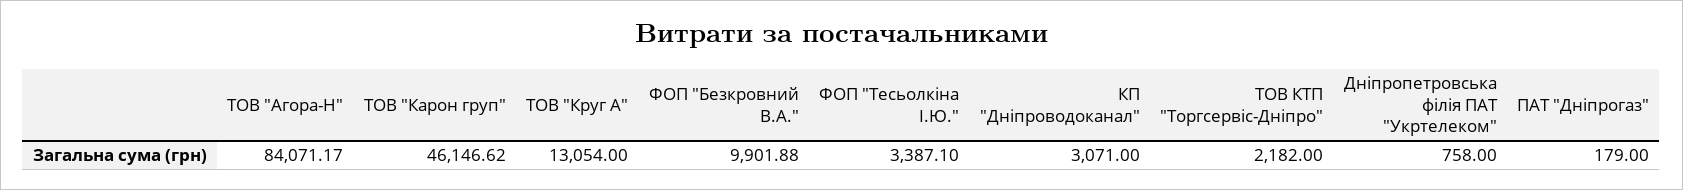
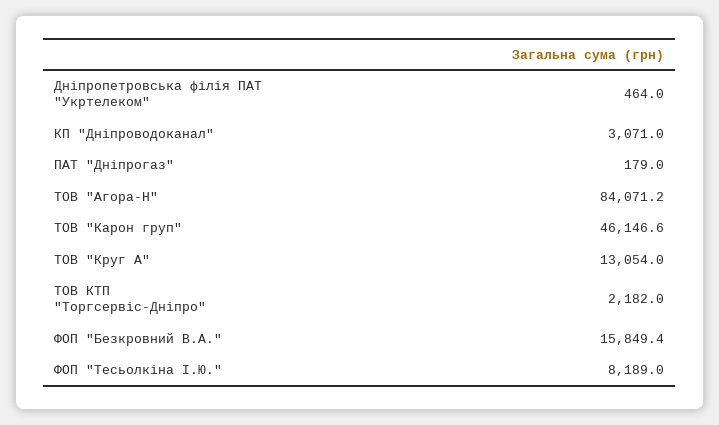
ФОП "Безкровний В.А.": 9901.88 -> 15849.4
ФОП "Тесьолкіна І.Ю.": 3387.1 -> 8189
Дніпропетровська філія ПАТ "Укртелеком": 758 -> 464

